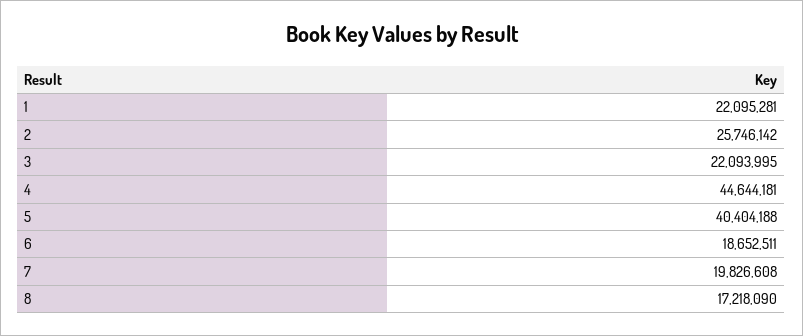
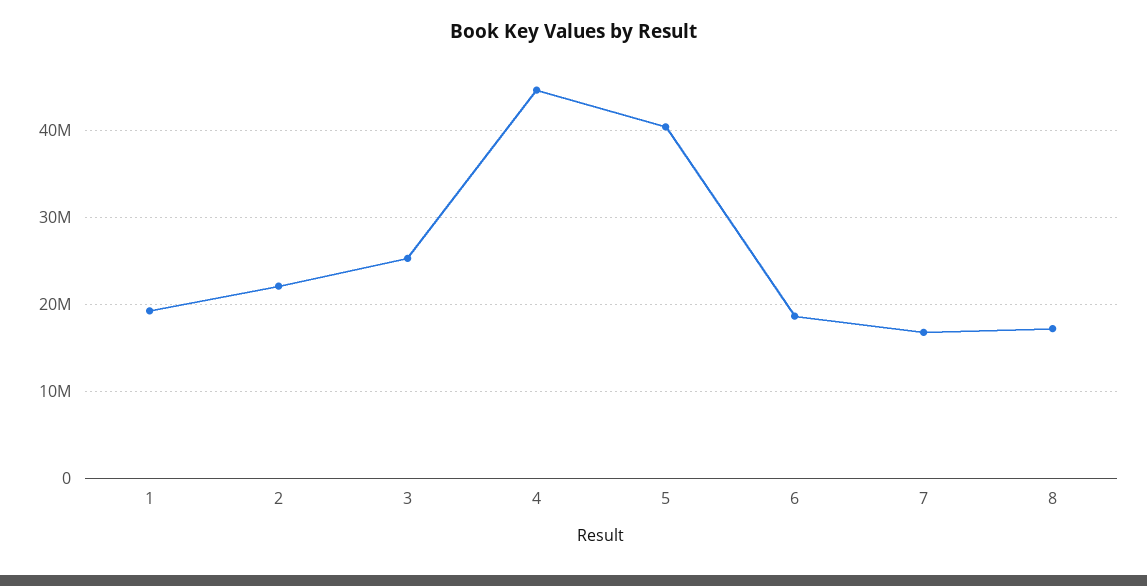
1: 22095281 -> 19000000
2: 25746142 -> 22000000
3: 22093995 -> 25000000
7: 19826608 -> 17000000

